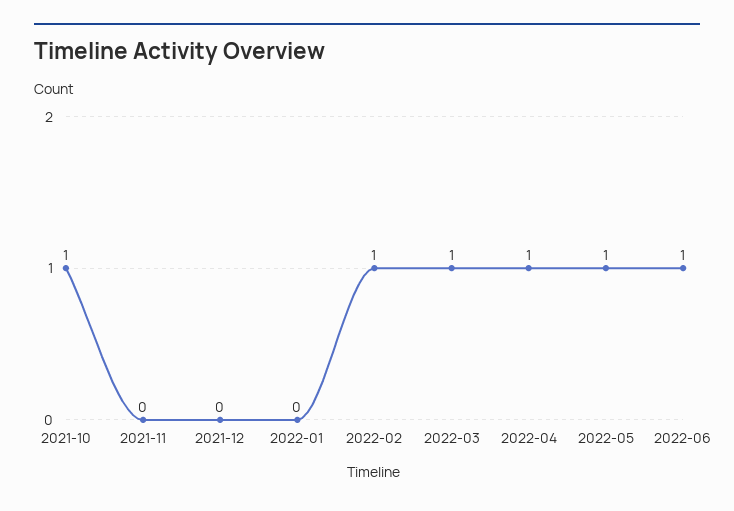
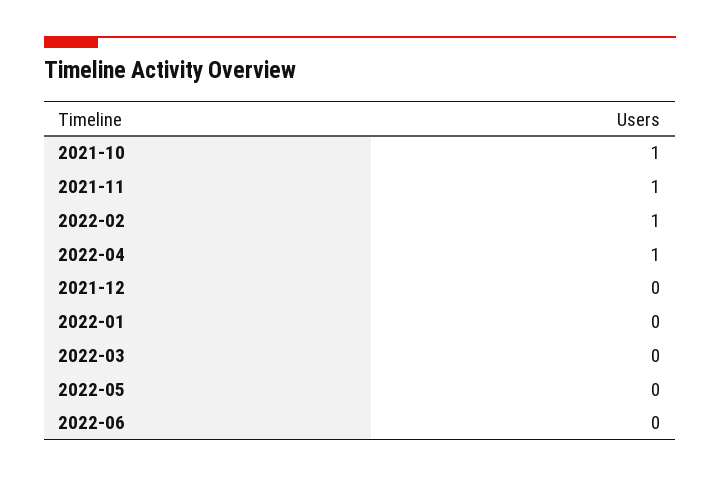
2021-11: 0 -> 1
2022-03: 1 -> 0
2022-05: 1 -> 0
2022-06: 1 -> 0

